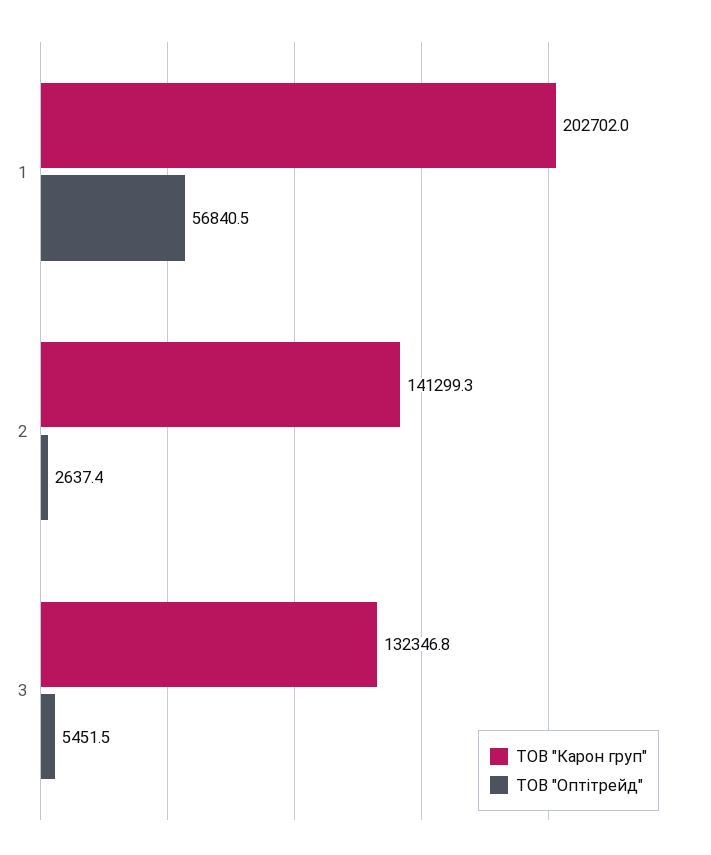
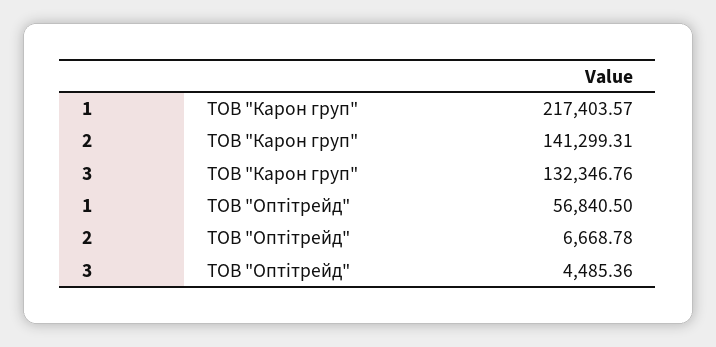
ТОВ "Карон груп", 1: 202702 -> 217403.57
ТОВ "Оптітрейд", 2: 2637.4 -> 6668.78
ТОВ "Оптітрейд", 3: 5451.5 -> 4485.36

